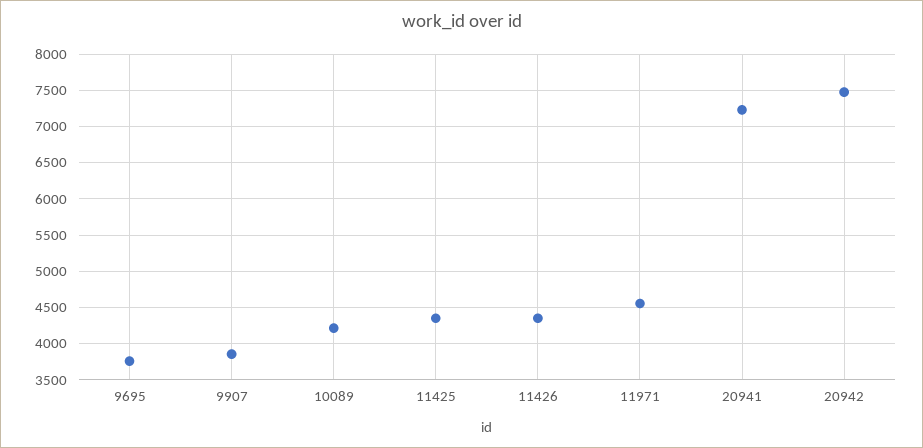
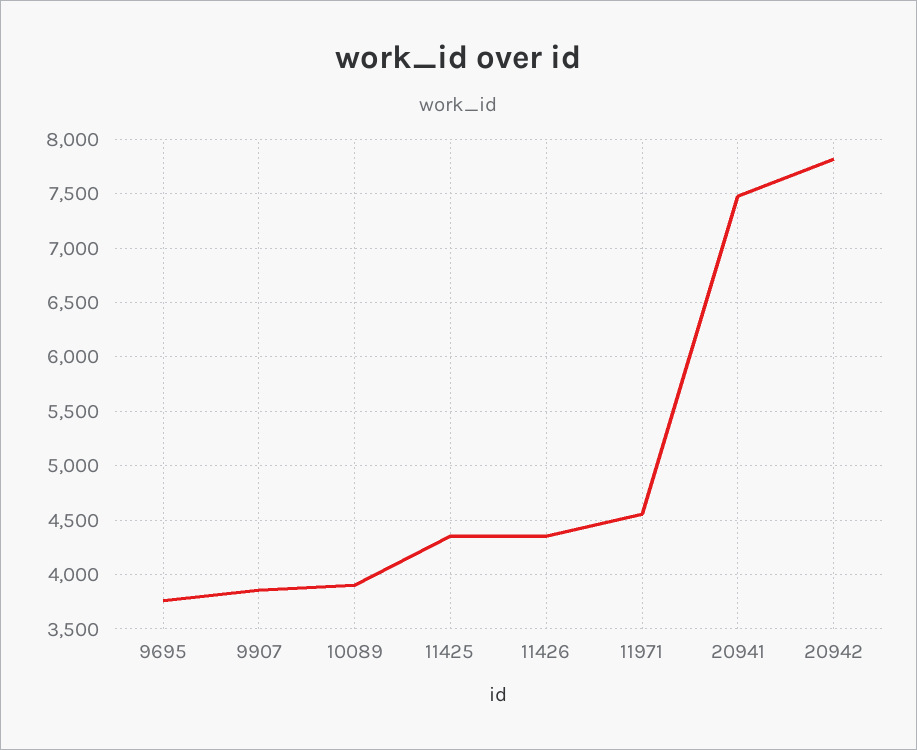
10089: 4200 -> 3900
20941: 7200 -> 7500
20942: 7500 -> 7800

